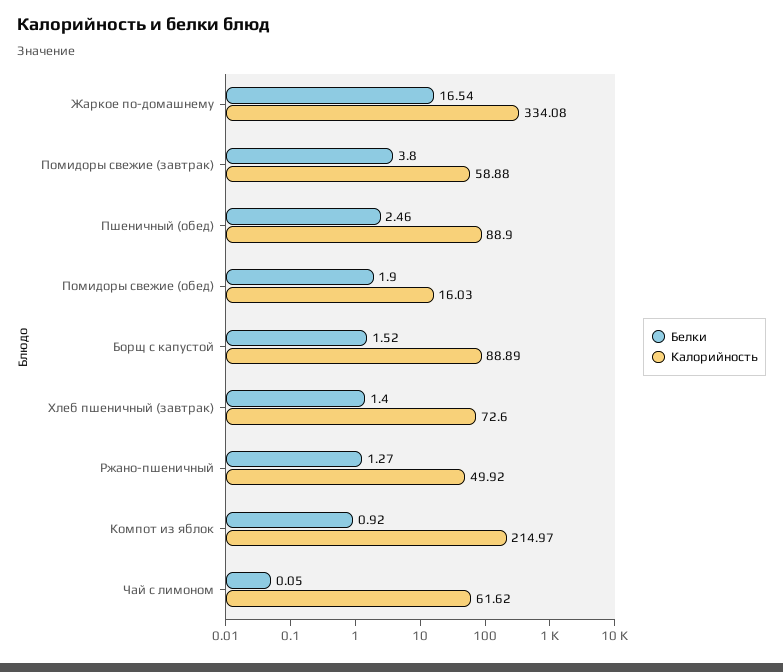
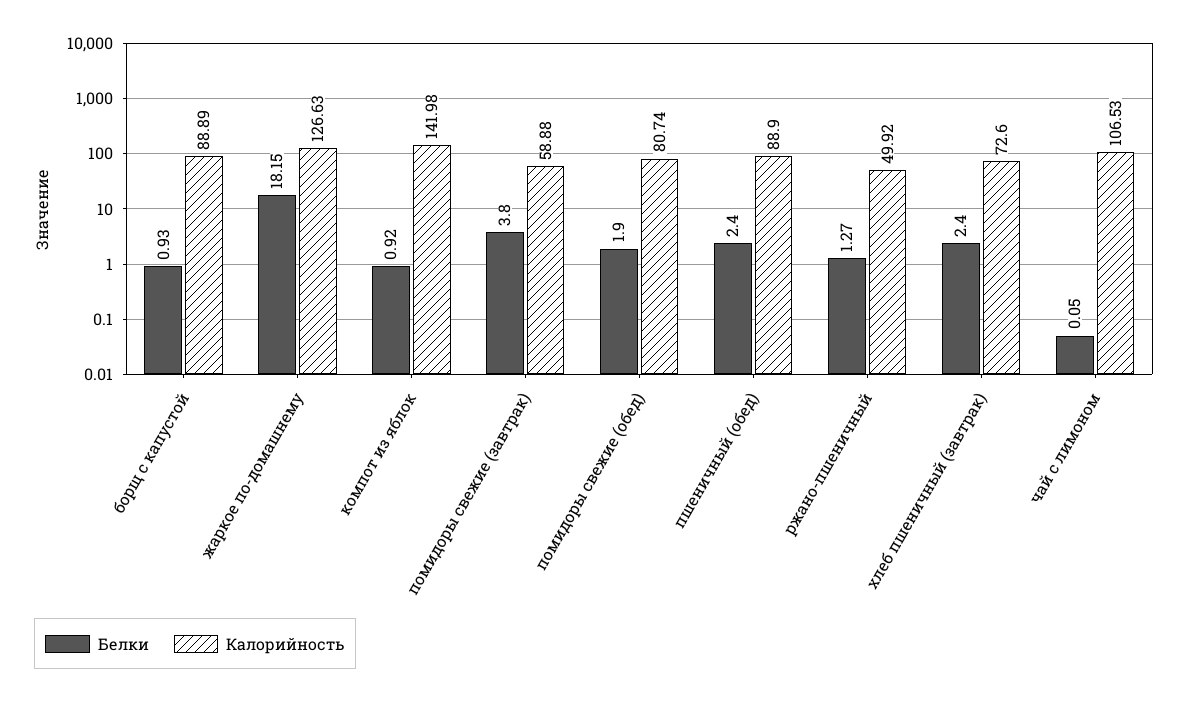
Белки, Жаркое по-домашнему: 16.54 -> 18.15
Калорийность, Жаркое по-домашнему: 334.08 -> 126.63
Белки, Пшеничный (обед): 2.46 -> 2.4
Калорийность, Помидоры свежие (обед): 16.03 -> 80.74
Белки, Борщ с капустой: 1.52 -> 0.93
Белки, Хлеб пшеничный (завтрак): 1.4 -> 2.4
Калорийность, Компот из яблок: 214.97 -> 141.98
Калорийность, Чай с лимоном: 61.62 -> 106.53

